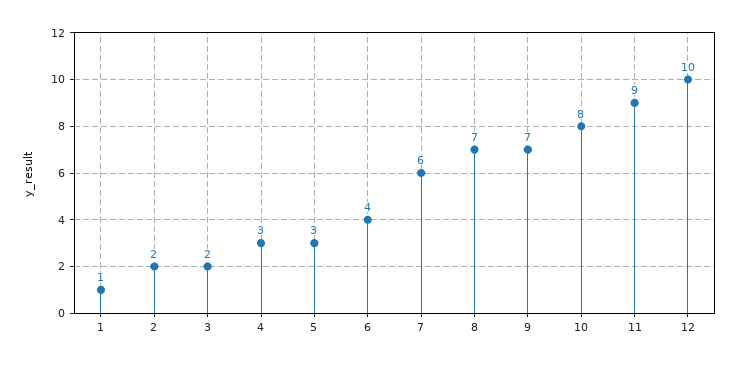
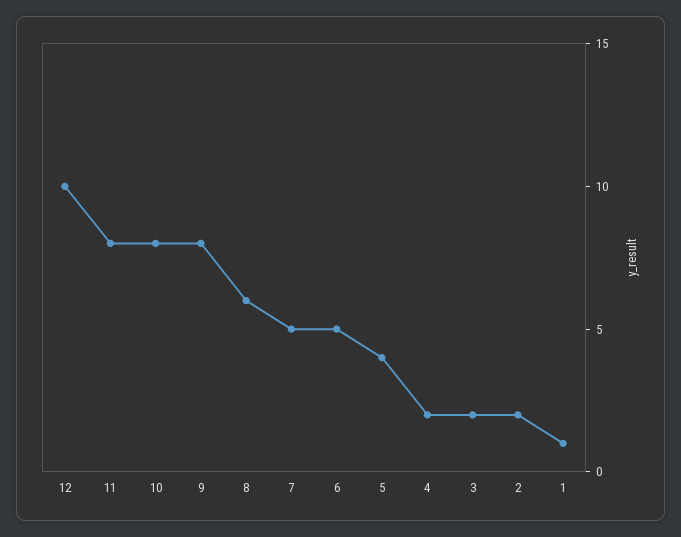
4: 3 -> 2
5: 3 -> 4
6: 4 -> 5
7: 6 -> 5
8: 7 -> 6
9: 7 -> 8
11: 9 -> 8

